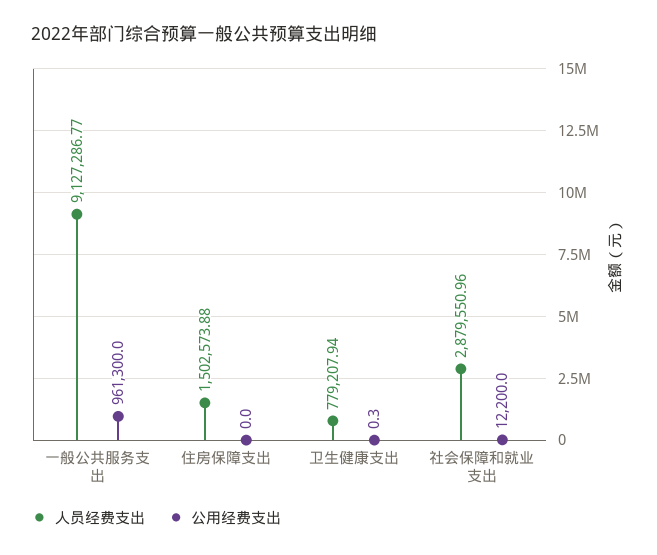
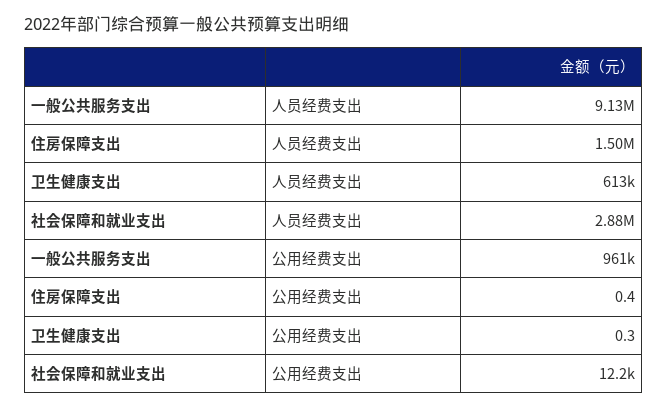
公用经费支出, 住房保障支出: 0 -> 0.4
人员经费支出, 卫生健康支出: 779207.94 -> 613000

